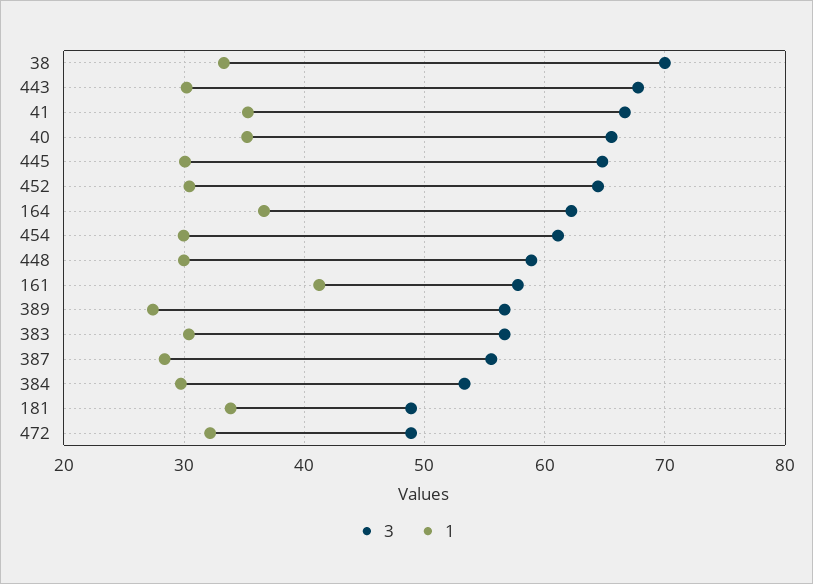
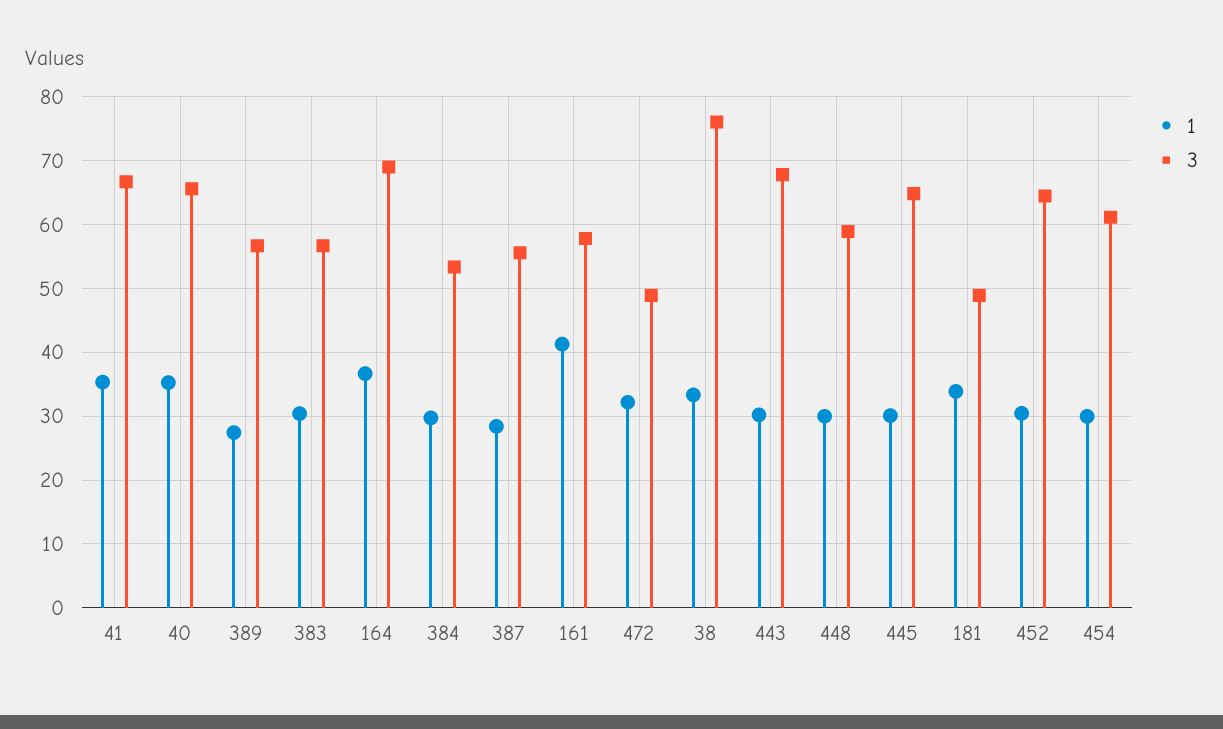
3, 38: 70 -> 76
3, 164: 62 -> 69

